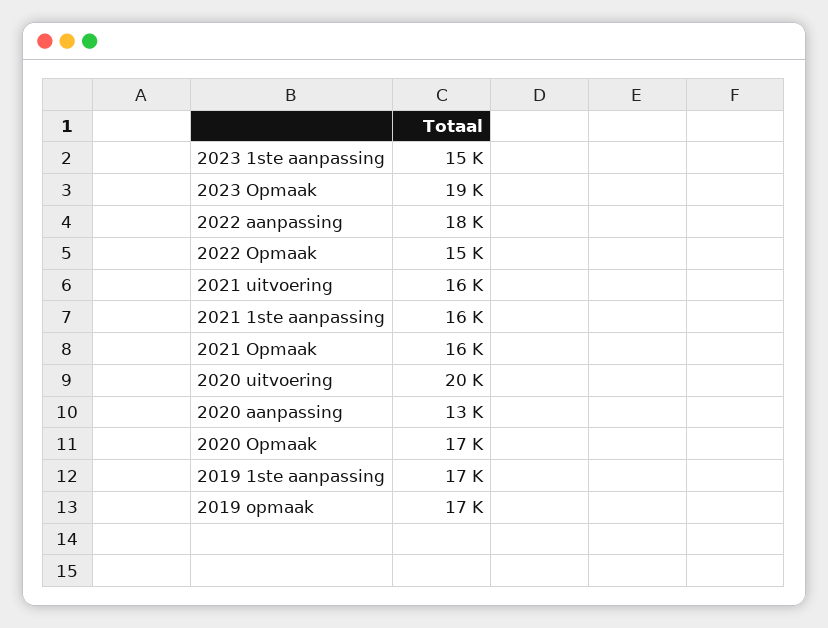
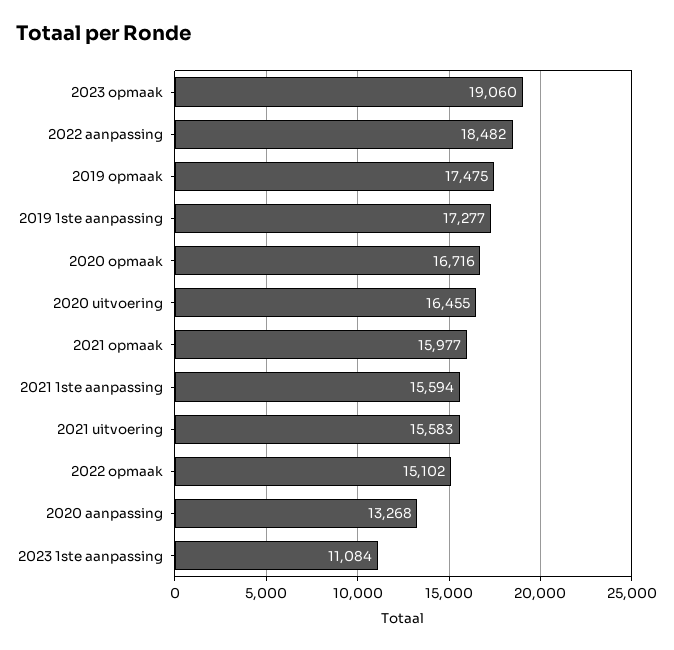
2023 1ste aanpassing: 15000 -> 11084
2020 uitvoering: 20000 -> 16455

